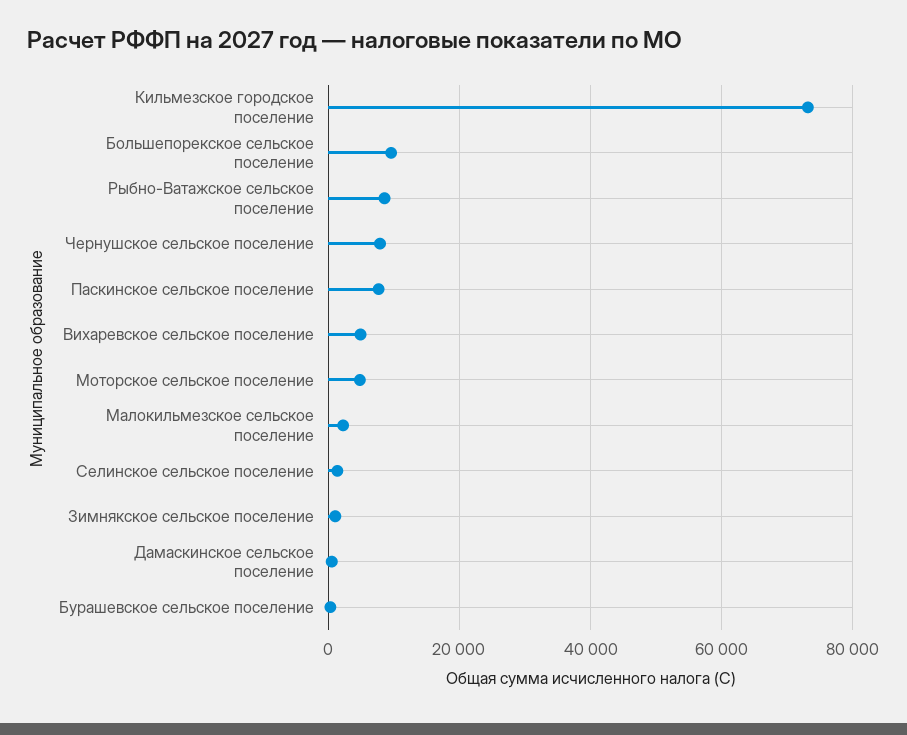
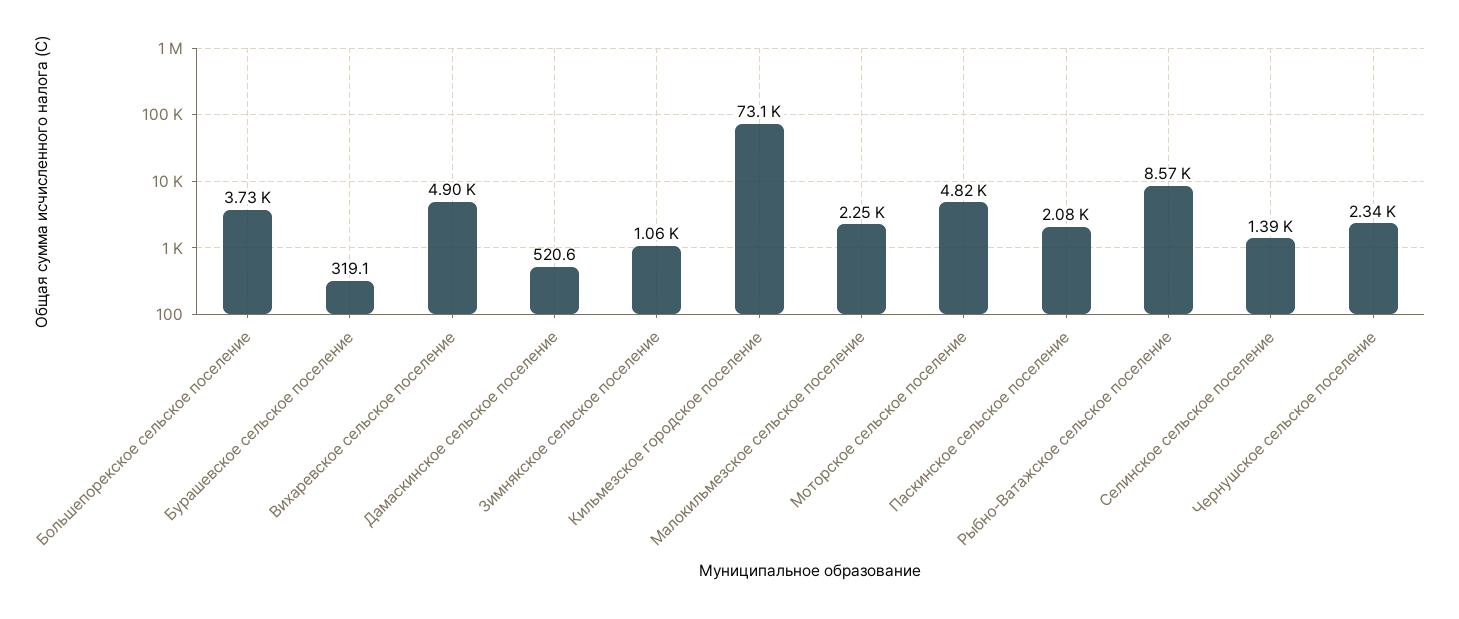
Большепорекское сельское поселение: 10000 -> 3730
Чернушское сельское поселение: 8000 -> 2340
Паскинское сельское поселение: 8000 -> 2080

